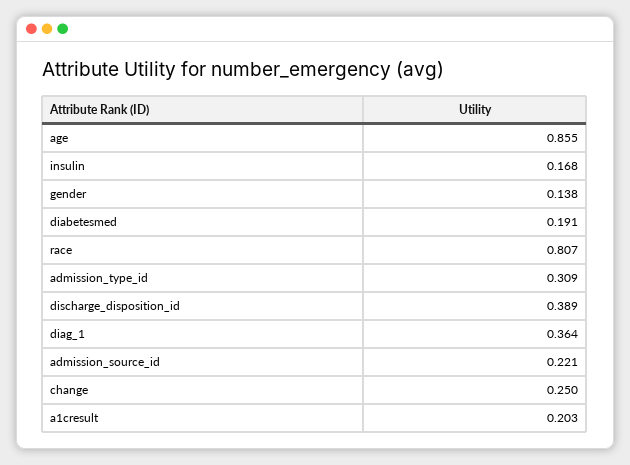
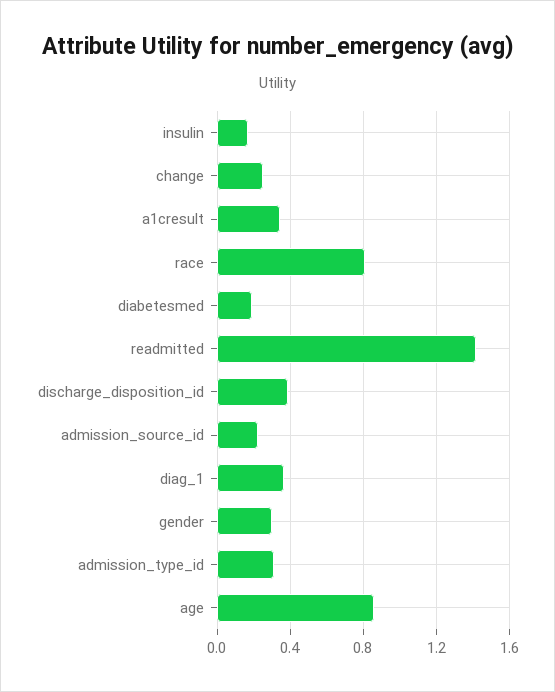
gender: 0.138 -> 0.3
a1cresult: 0.203 -> 0.35
readmitted: none -> 1.4

